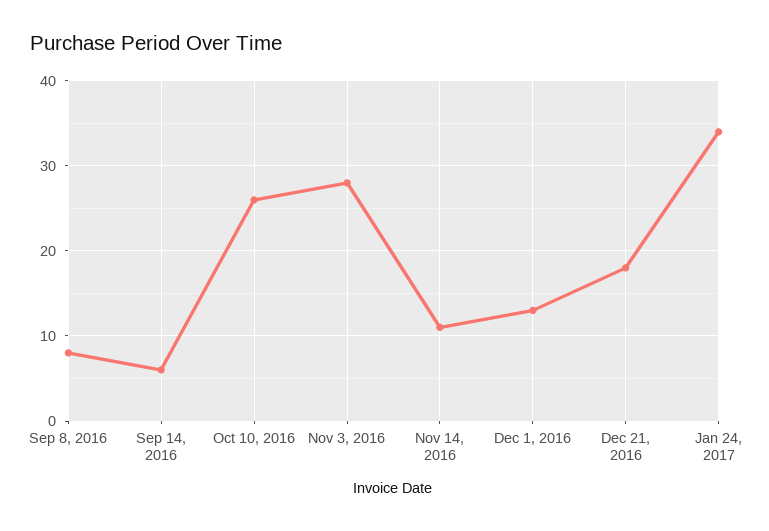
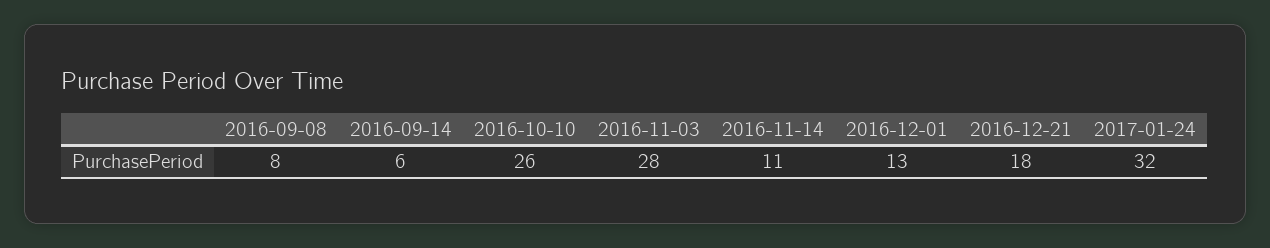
Jan 24, 2017: 34 -> 32

